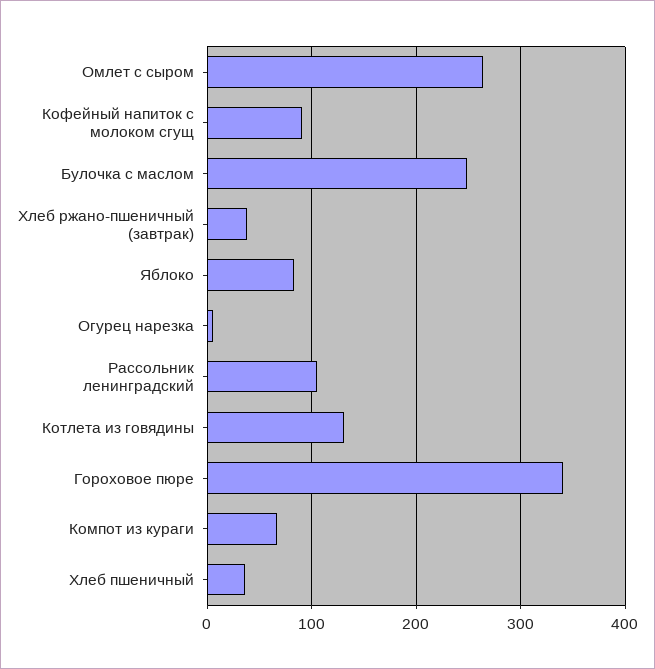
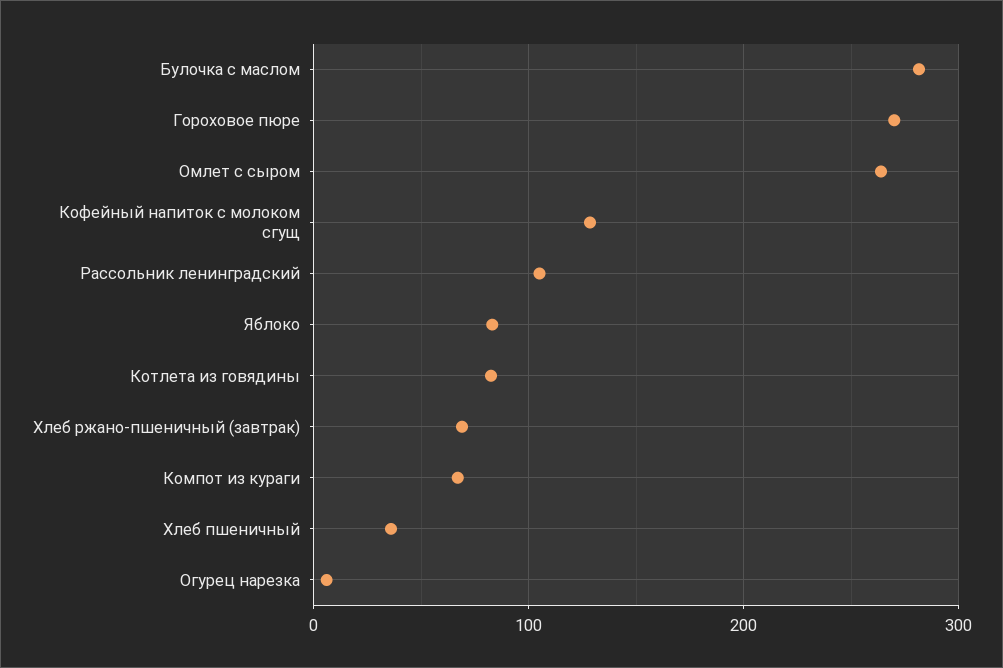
Кофейный напиток с молоком сгущ: 90 -> 130
Булочка с маслом: 250 -> 280
Хлеб ржано-пшеничный (завтрак): 40 -> 70
Котлета из говядины: 130 -> 80
Гороховое пюре: 340 -> 270

